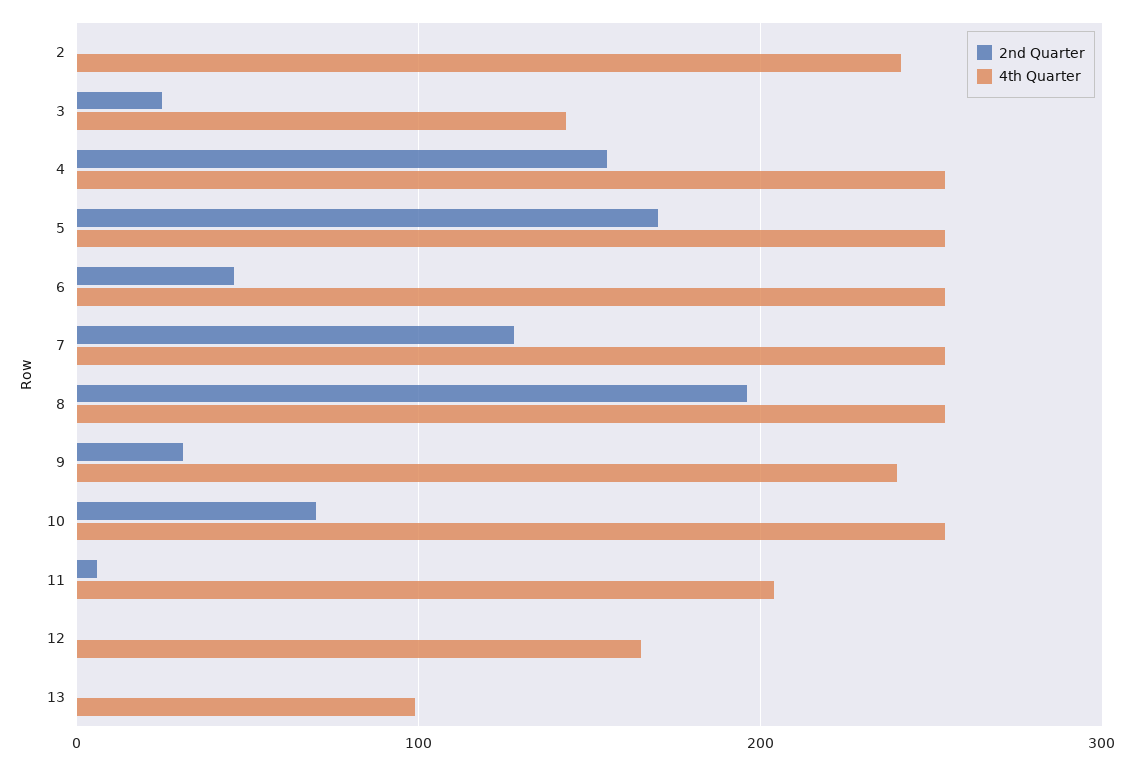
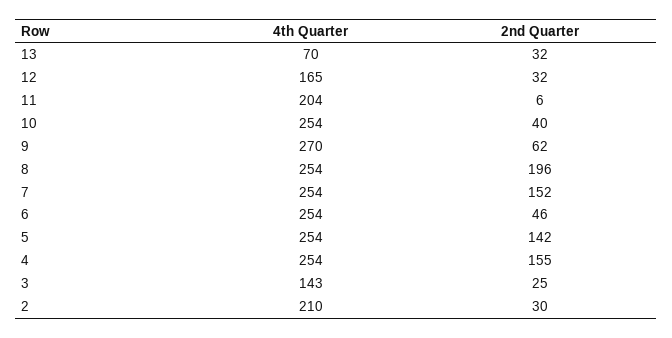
2nd Quarter, 2: 0 -> 30
4th Quarter, 2: 240 -> 210
2nd Quarter, 5: 170 -> 142
2nd Quarter, 7: 130 -> 152
2nd Quarter, 9: 30 -> 62
4th Quarter, 9: 240 -> 270
2nd Quarter, 10: 70 -> 40
2nd Quarter, 12: 0 -> 32
2nd Quarter, 13: 0 -> 32
4th Quarter, 13: 100 -> 70

